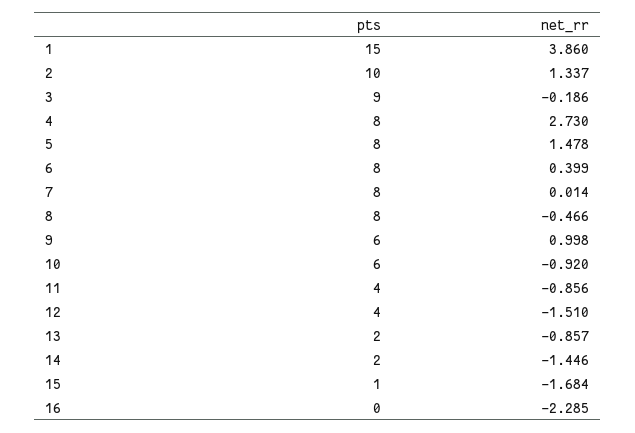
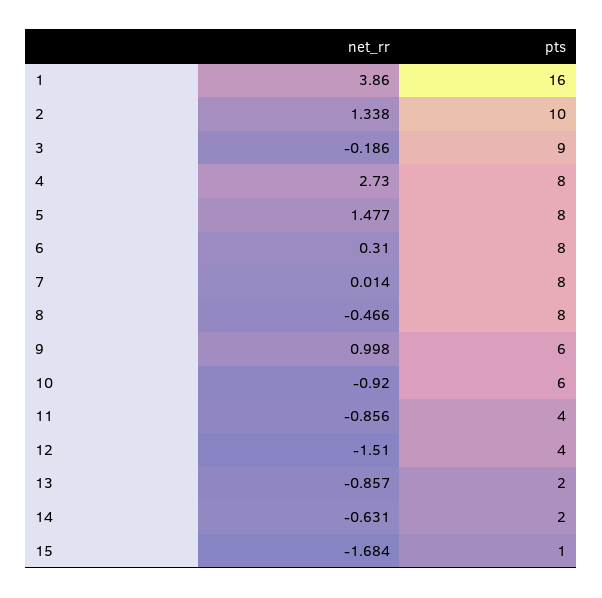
pts, 1: 15 -> 16
net_rr, 2: 1.337 -> 1.338
net_rr, 5: 1.478 -> 1.477
net_rr, 6: 0.399 -> 0.31
net_rr, 14: -1.446 -> -0.631
pts, 16: 0 -> none
net_rr, 16: -2.285 -> none

